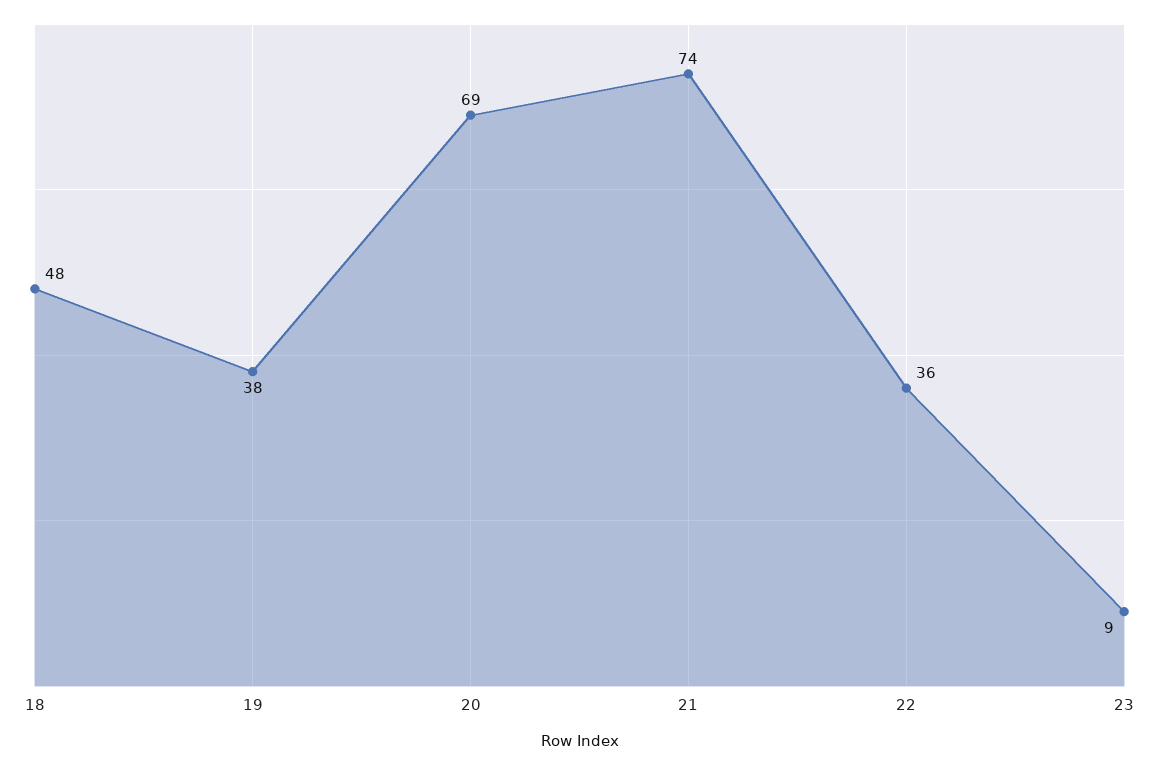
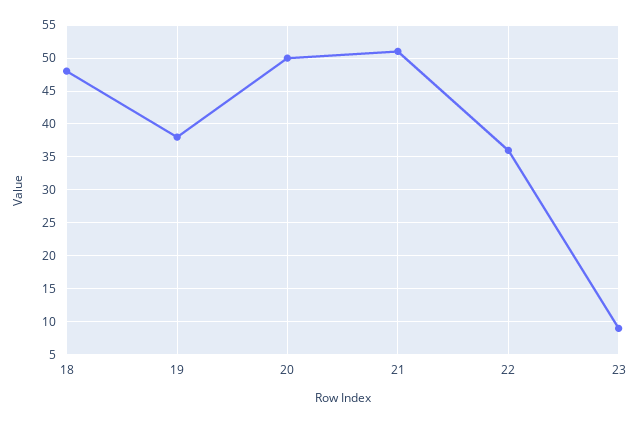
20: 69 -> 50
21: 74 -> 51

